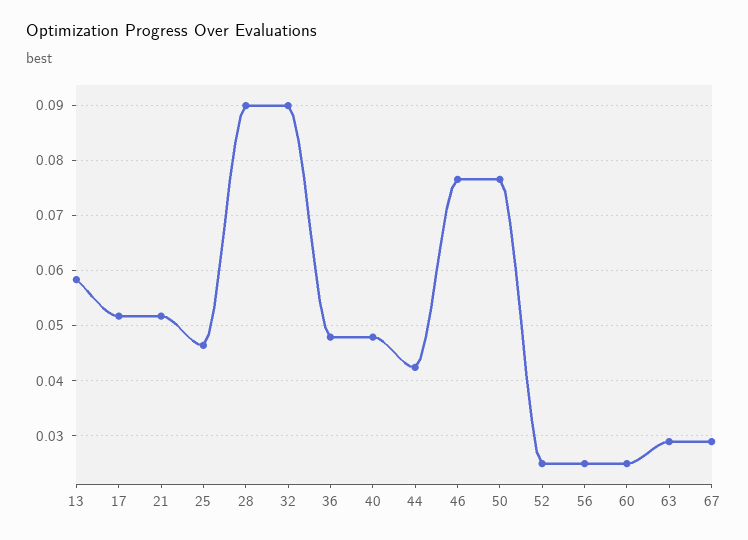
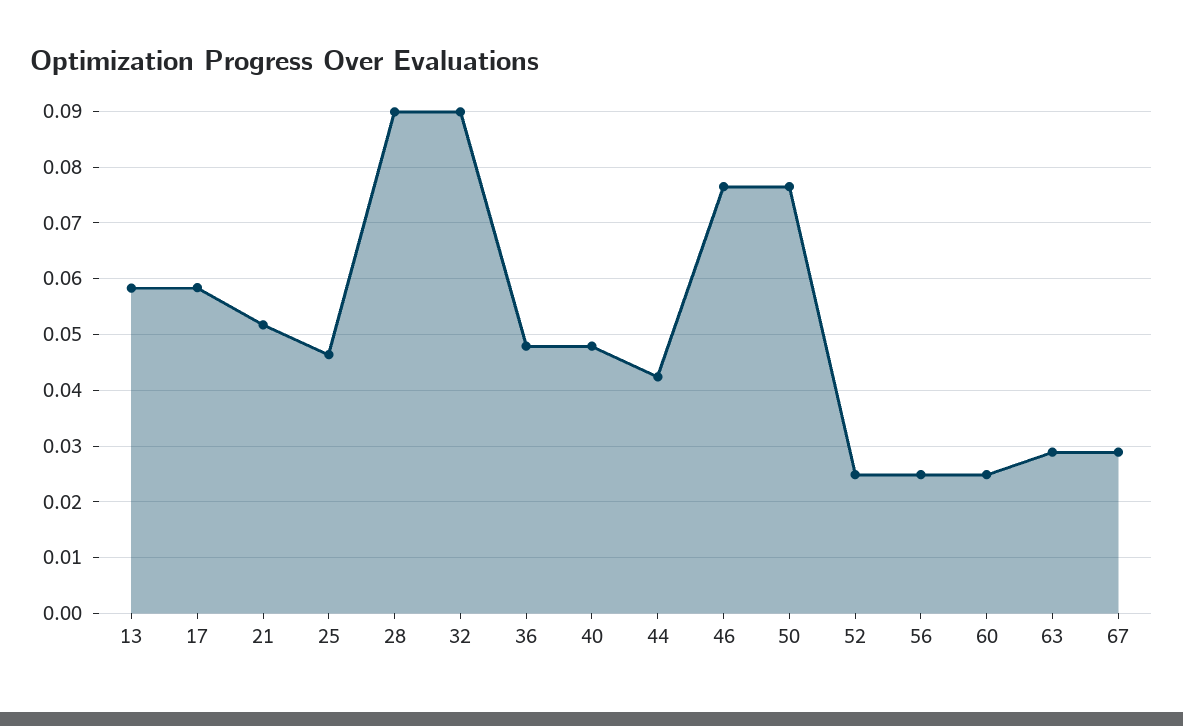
17: 0.052 -> 0.058

